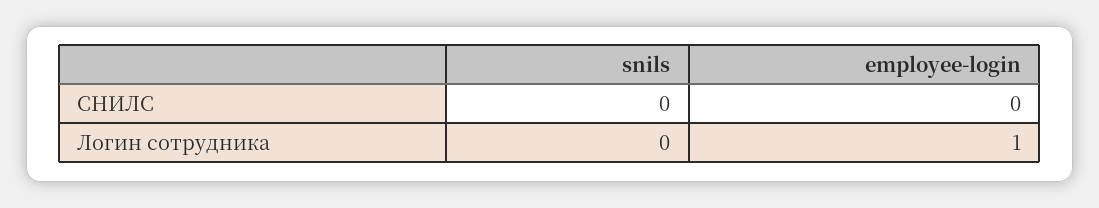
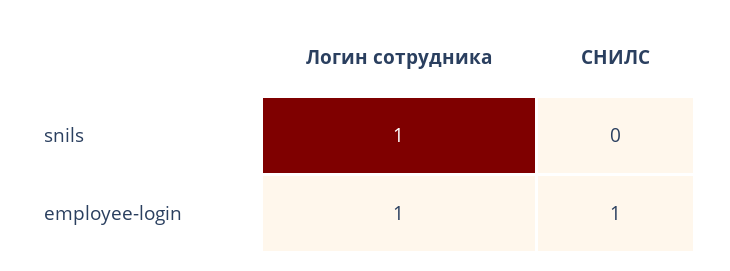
employee-login, СНИЛС: 0 -> 1
snils, Логин сотрудника: 0 -> 1

